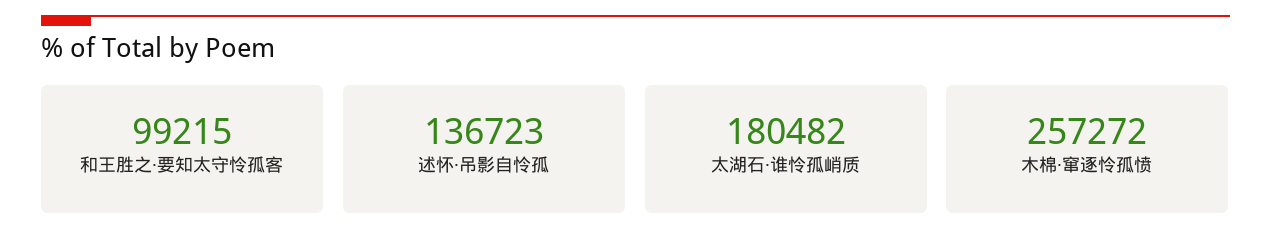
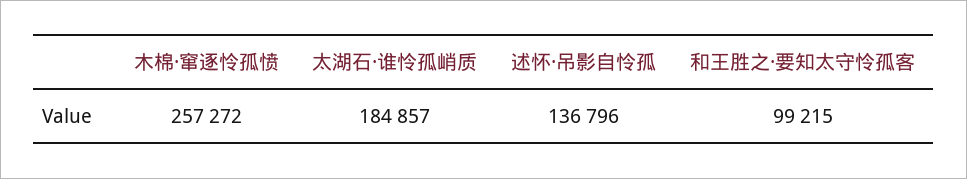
述怀·吊影自怜孤: 136723 -> 136796
太湖石·谁怜孤峭质: 180482 -> 184857

